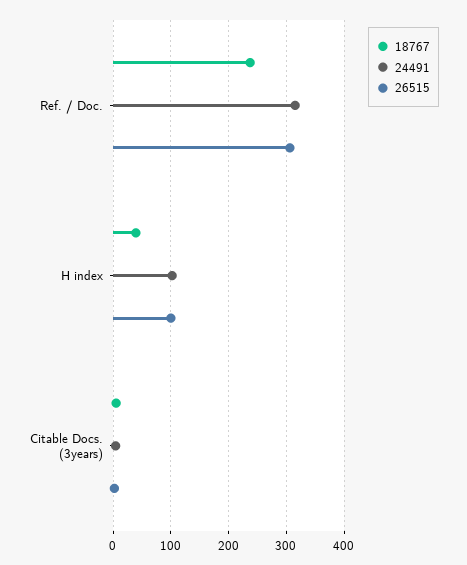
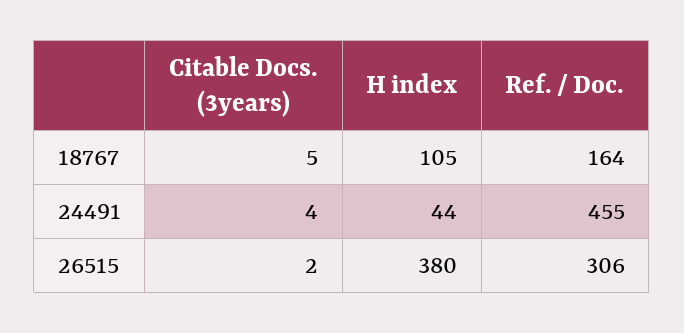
18767, Ref. / Doc.: 240 -> 164
24491, Ref. / Doc.: 320 -> 455
18767, H index: 40 -> 105
24491, H index: 100 -> 44
26515, H index: 100 -> 380

